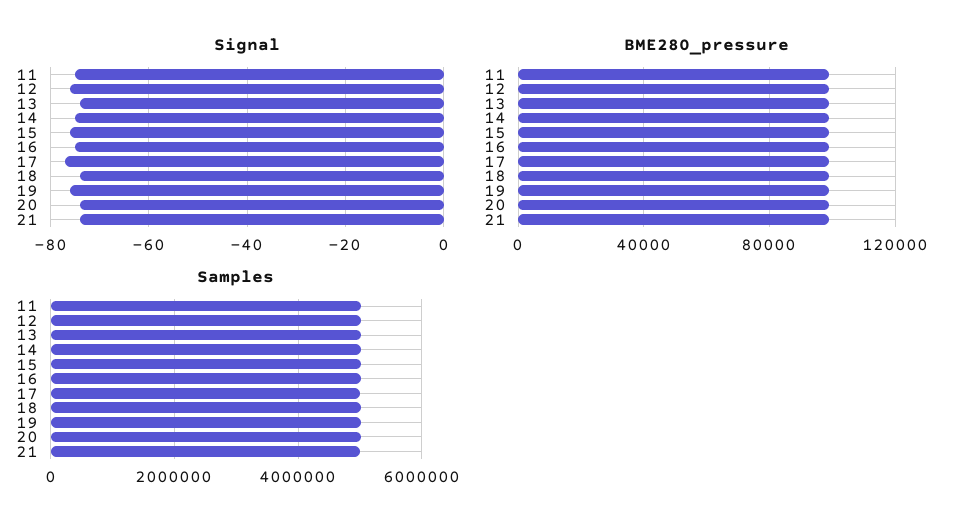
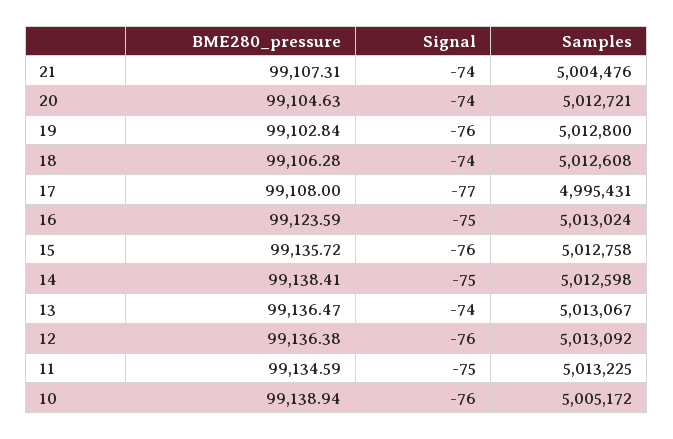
BME280_pressure, 10: none -> 99138.94
Signal, 10: none -> -76
Samples, 10: none -> 5005172

